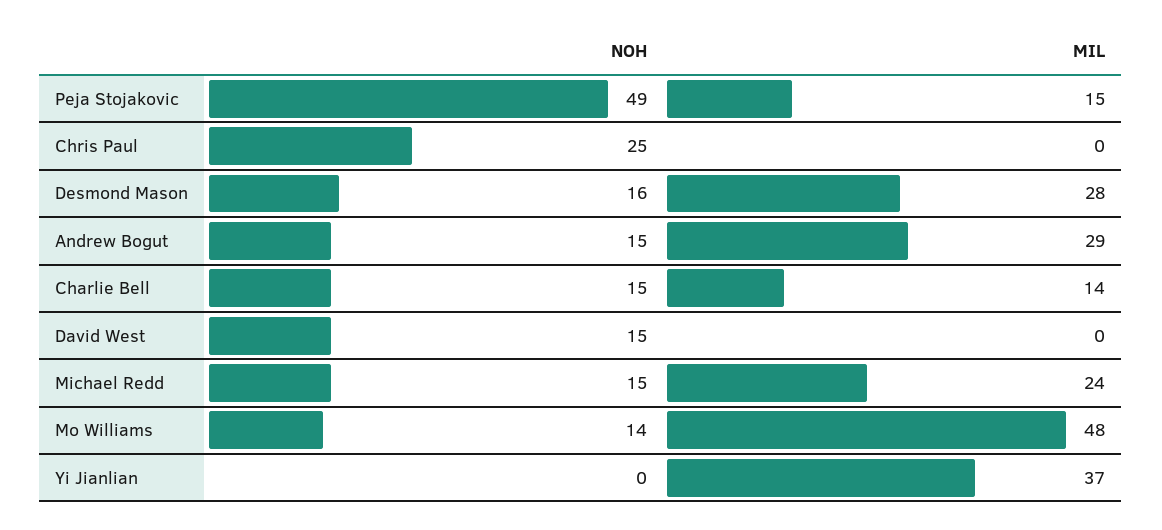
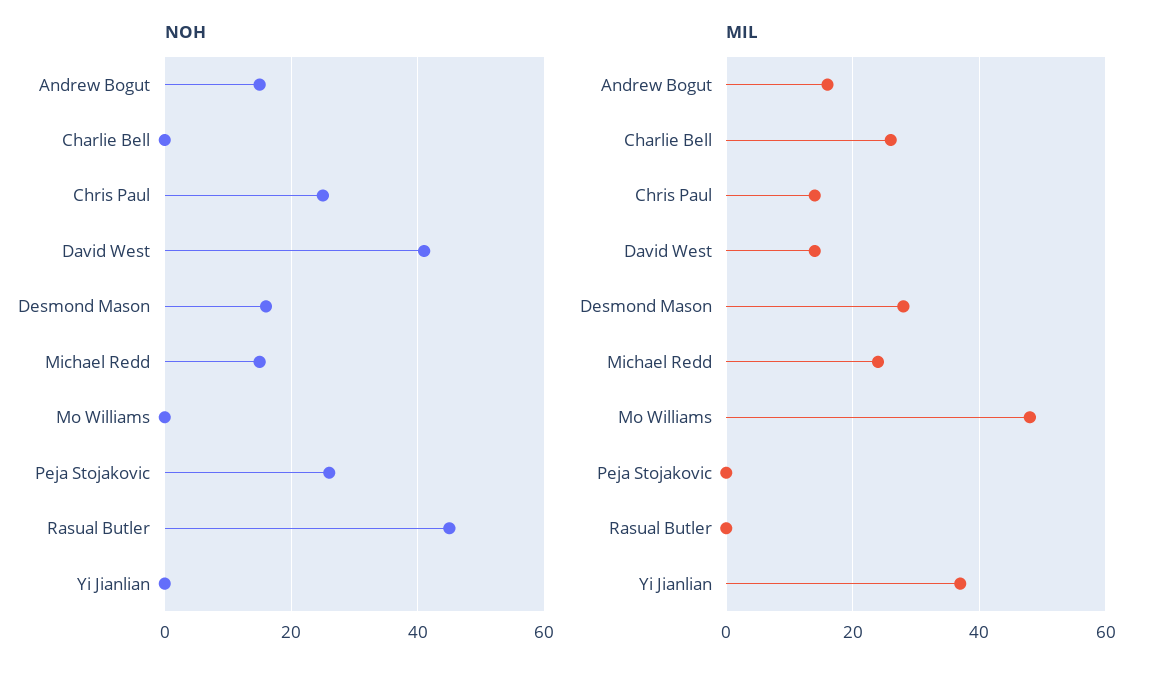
NOH, Peja Stojakovic: 49 -> 25
MIL, Peja Stojakovic: 15 -> 0
MIL, Chris Paul: 0 -> 15
MIL, Andrew Bogut: 29 -> 15
NOH, Charlie Bell: 15 -> 0
MIL, Charlie Bell: 14 -> 25
NOH, David West: 15 -> 40
MIL, David West: 0 -> 15
NOH, Mo Williams: 14 -> 0
NOH, Rasual Butler: none -> 45
MIL, Rasual Butler: none -> 0

